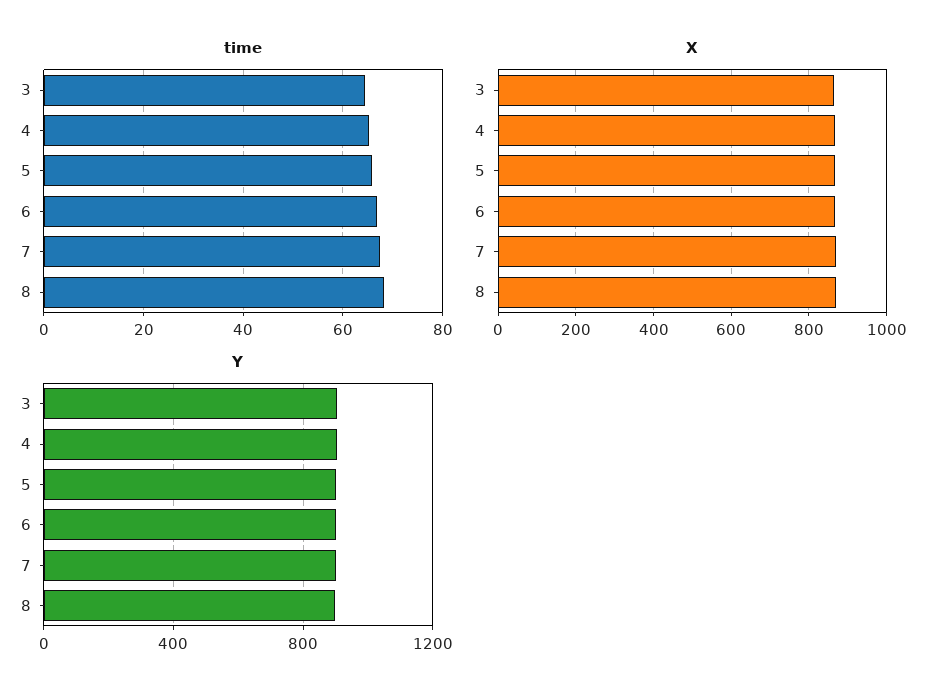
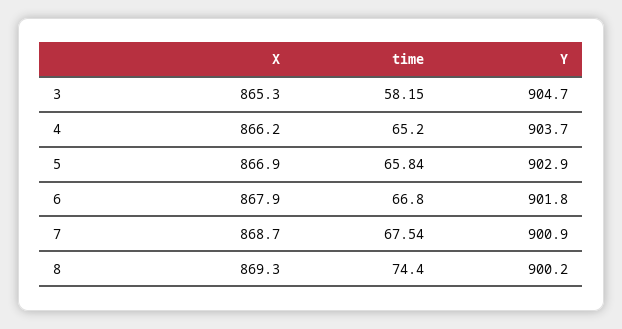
time, 3: 64 -> 58.15
time, 8: 68 -> 74.4

